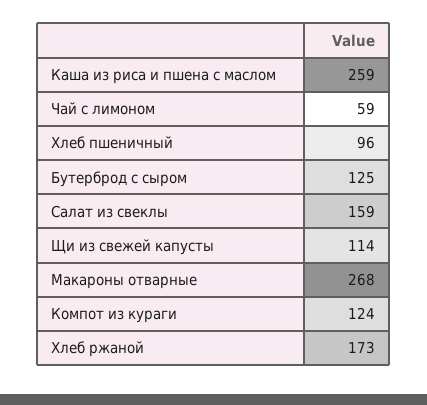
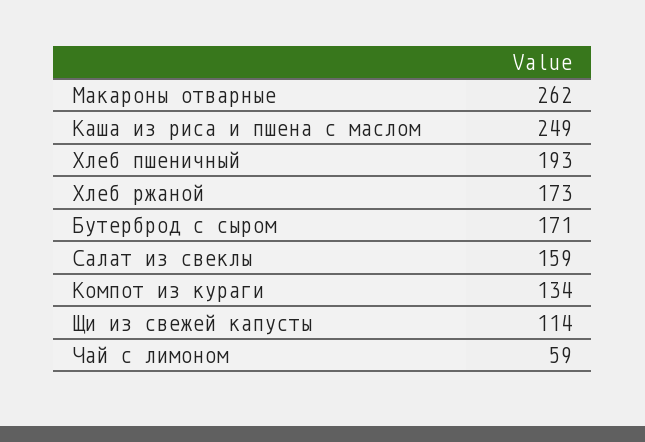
Каша из риса и пшена с маслом: 259 -> 249
Хлеб пшеничный: 96 -> 193
Бутерброд с сыром: 125 -> 171
Макароны отварные: 268 -> 262
Компот из кураги: 124 -> 134

